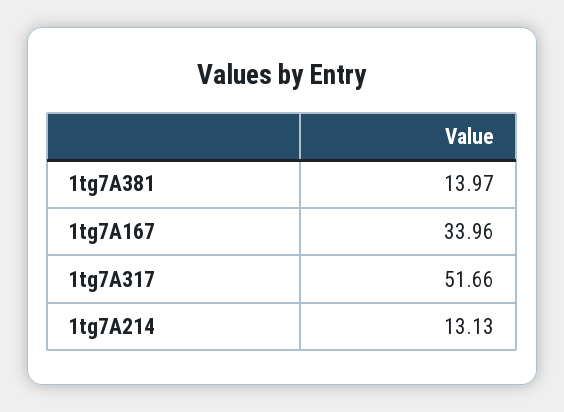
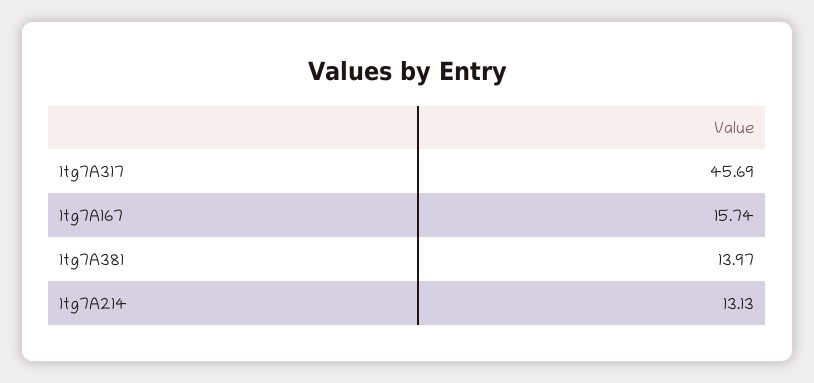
1tg7A167: 33.96 -> 15.74
1tg7A317: 51.66 -> 45.69

